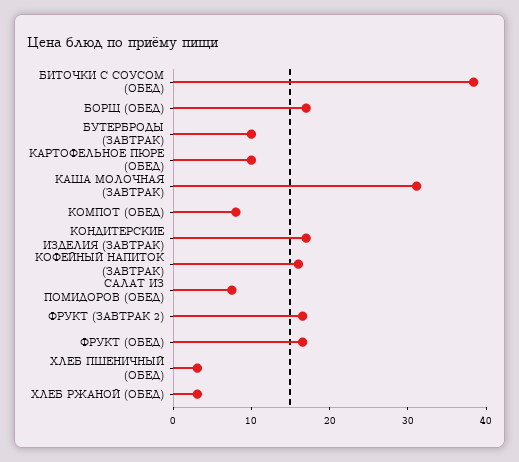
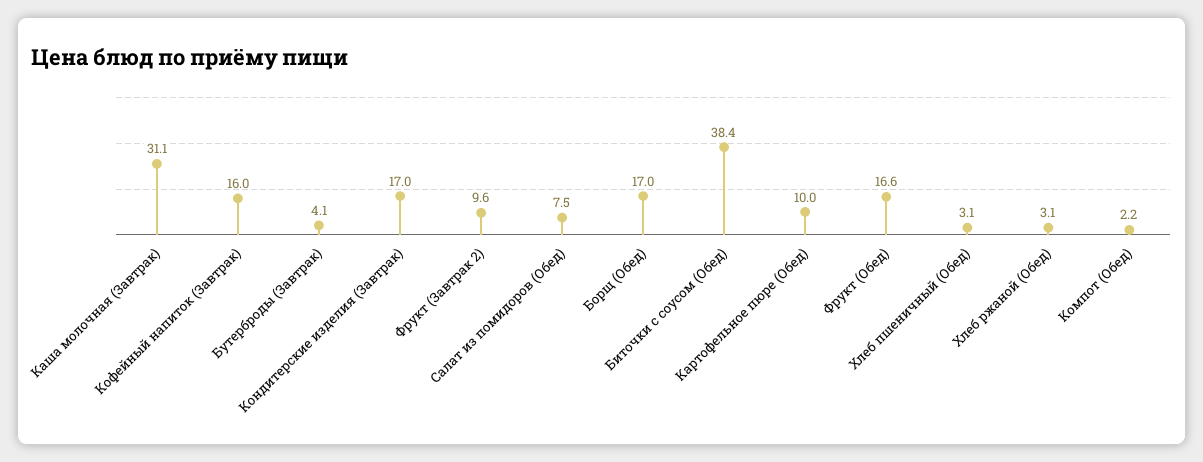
БУТЕРБРОДЫ (ЗАВТРАК): 10 -> 4.1
КОМПОТ (ОБЕД): 8 -> 2.2
ФРУКТ (ЗАВТРАК 2): 16 -> 9.6

